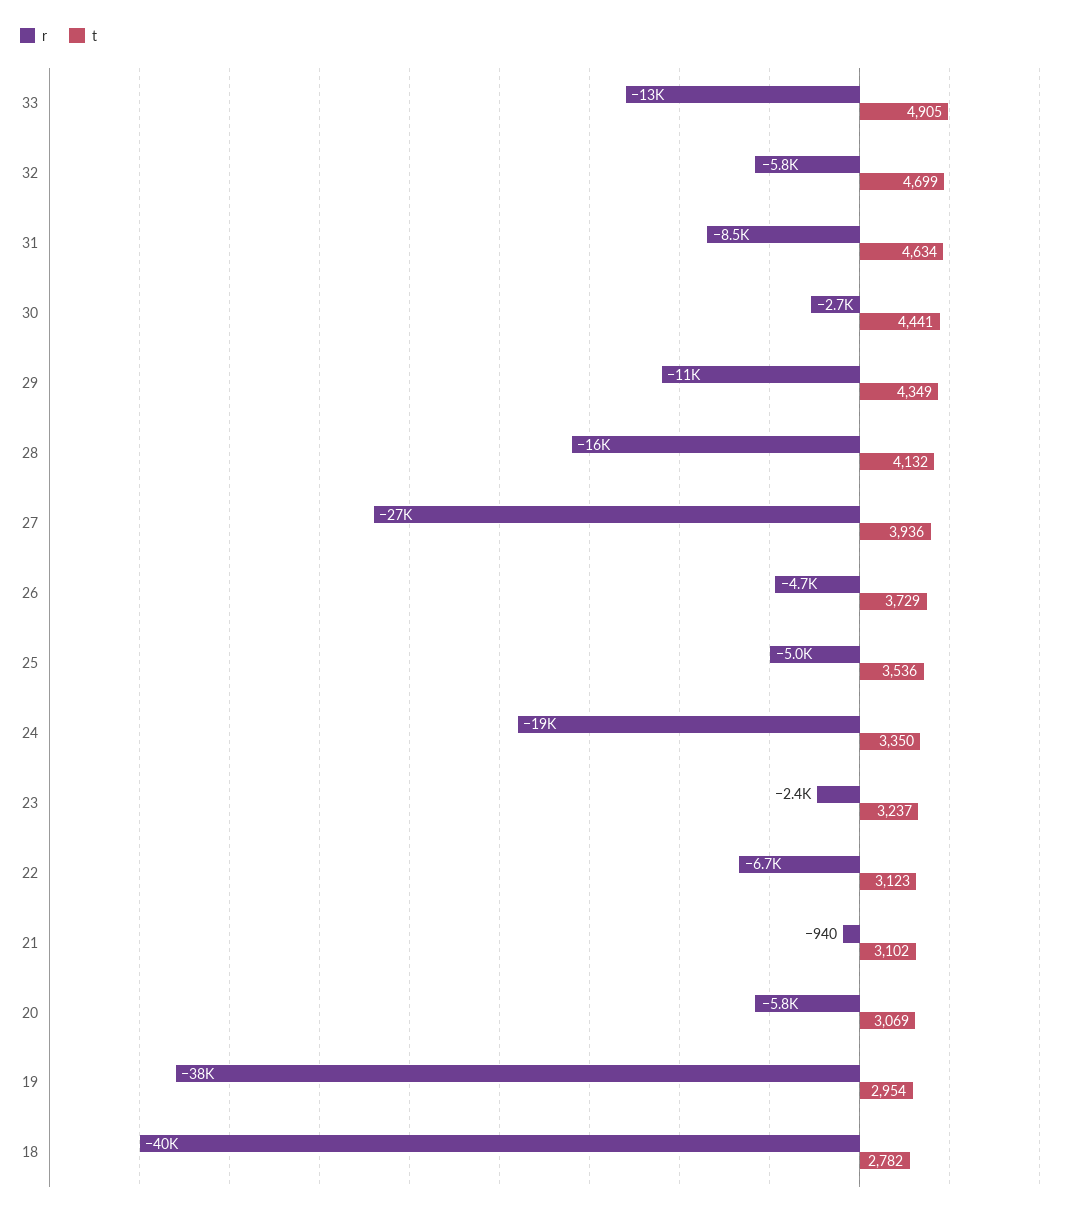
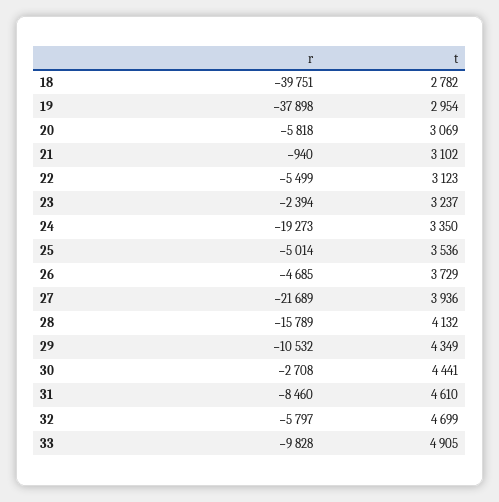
r, 33: -13000 -> -9828
t, 31: 4634 -> 4610
r, 27: -27000 -> -21689
r, 22: -6700 -> -5499

